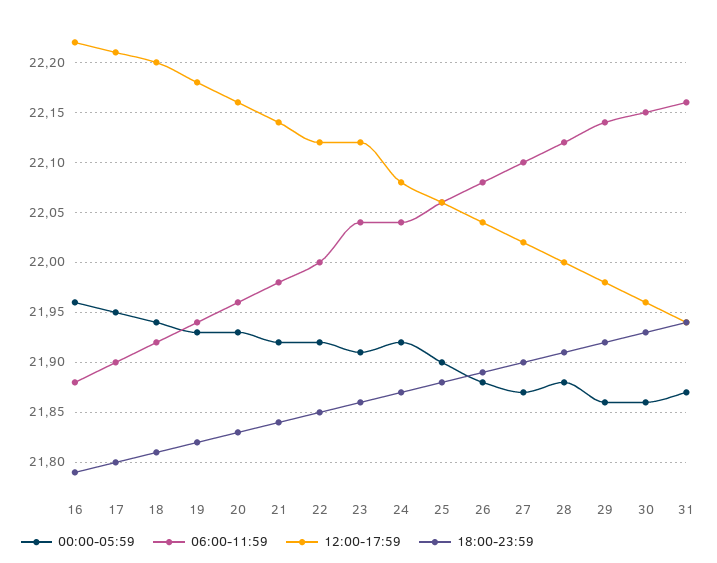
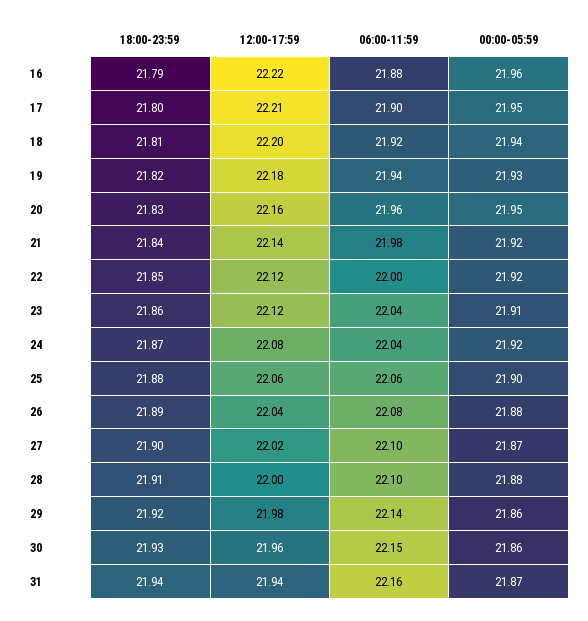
00:00-05:59, 20: 21.93 -> 21.95
06:00-11:59, 28: 22.12 -> 22.1

